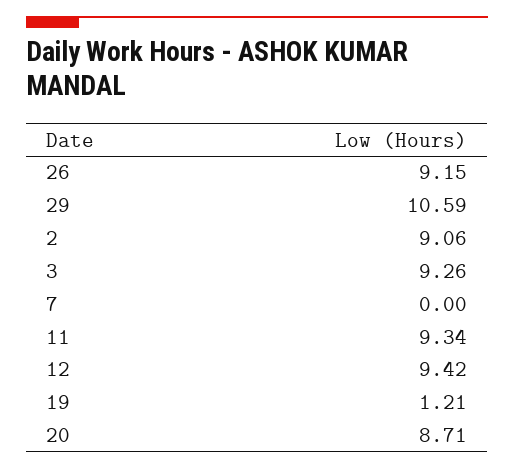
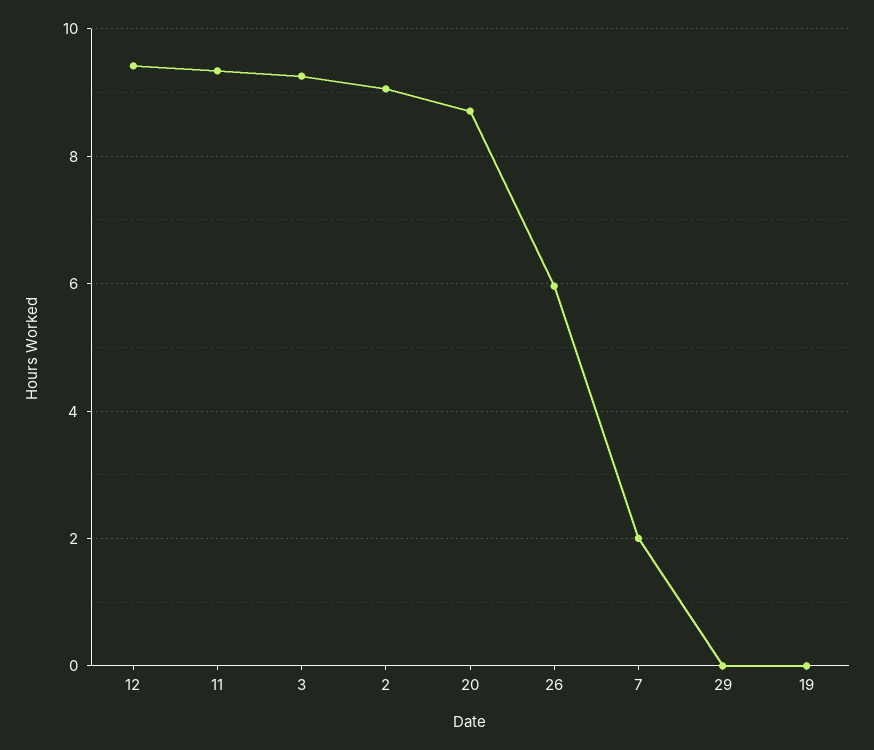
26: 9.15 -> 6
29: 10.59 -> 0
7: 0 -> 2
19: 1.21 -> 0

